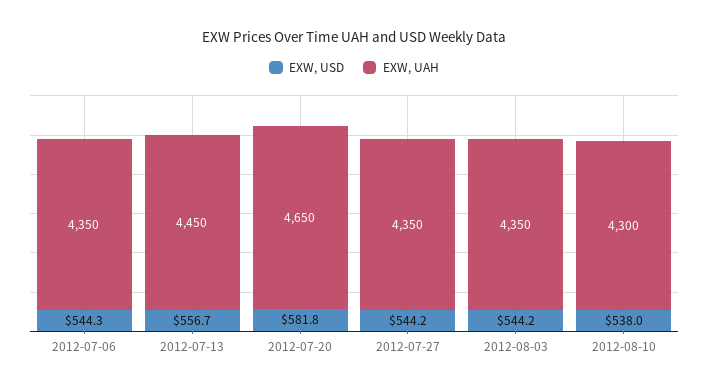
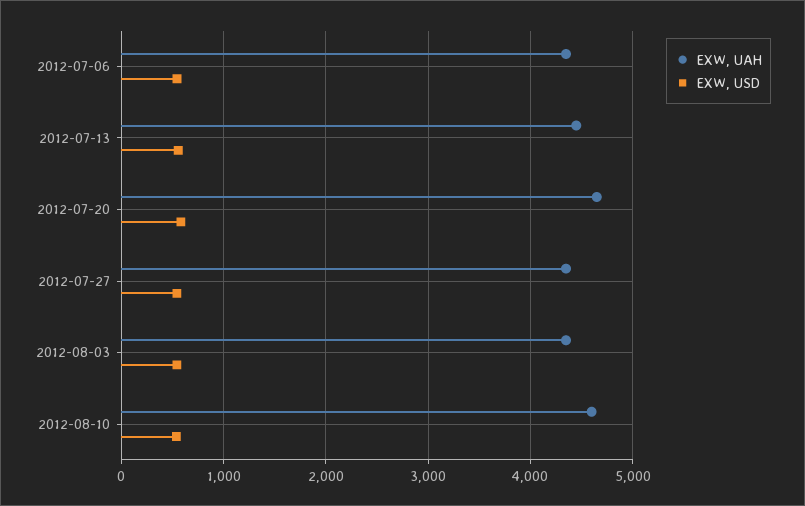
EXW, UAH, 2012-08-10: 4300 -> 4600

